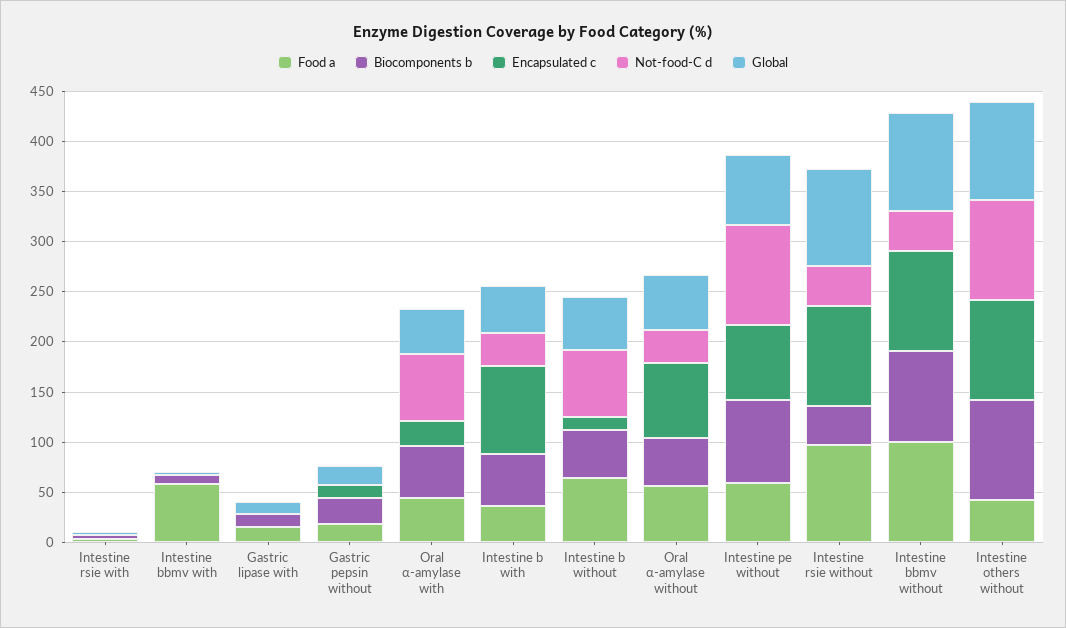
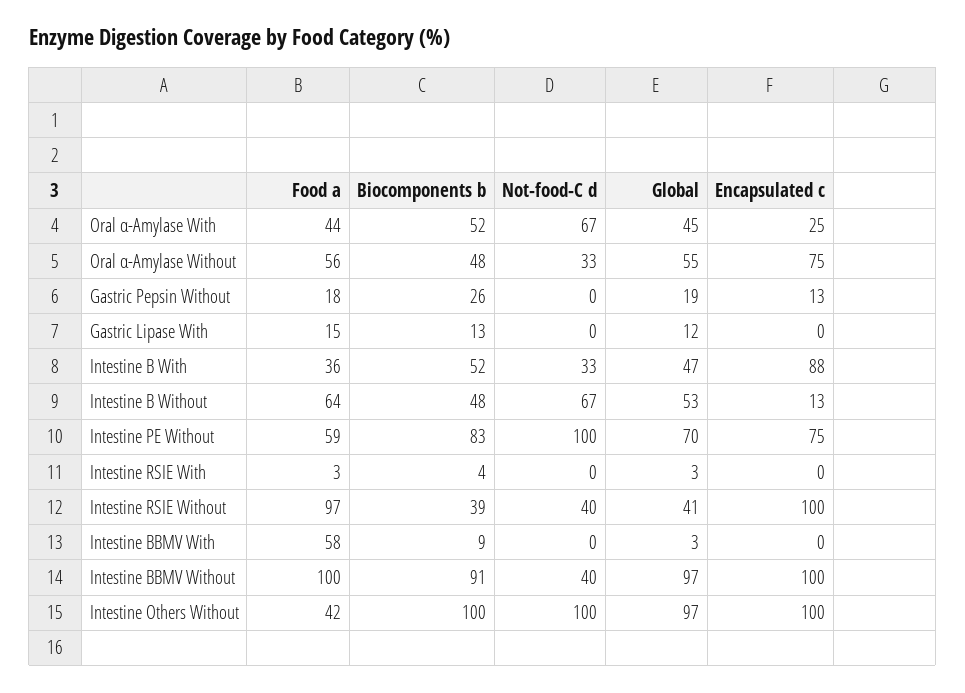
Global, Intestine rsie without: 100 -> 41

